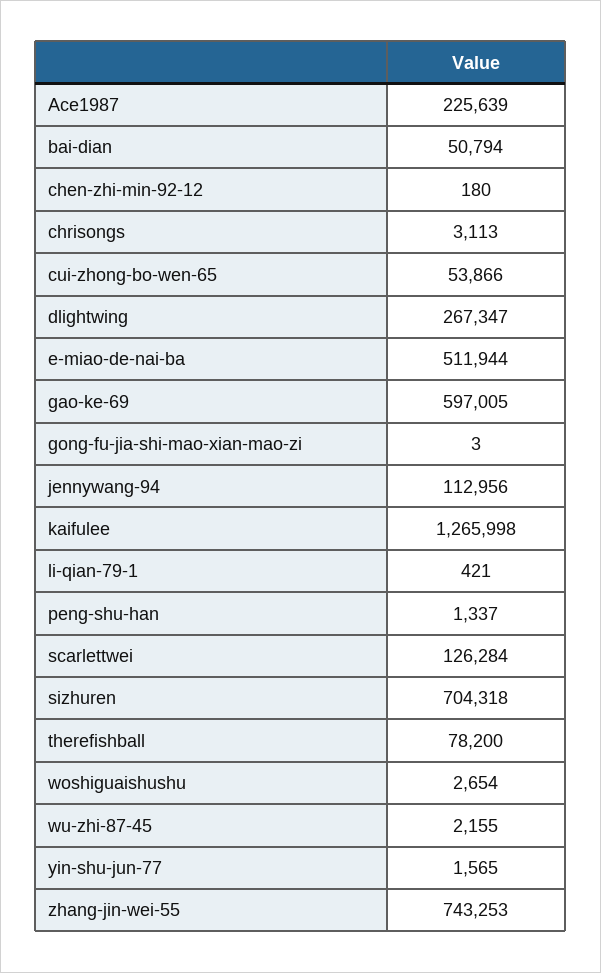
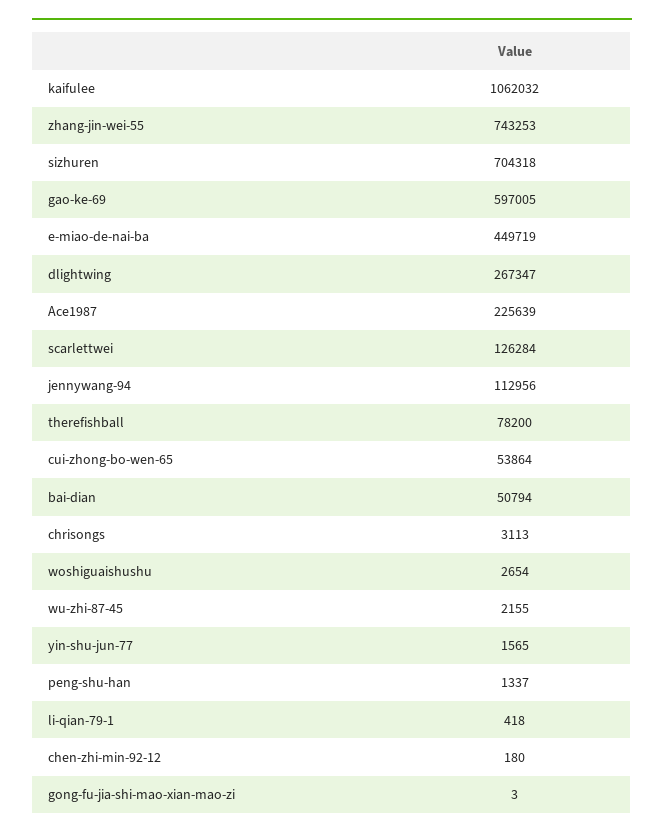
cui-zhong-bo-wen-65: 53866 -> 53864
e-miao-de-nai-ba: 511944 -> 449719
kaifulee: 1265998 -> 1062032
li-qian-79-1: 421 -> 418

